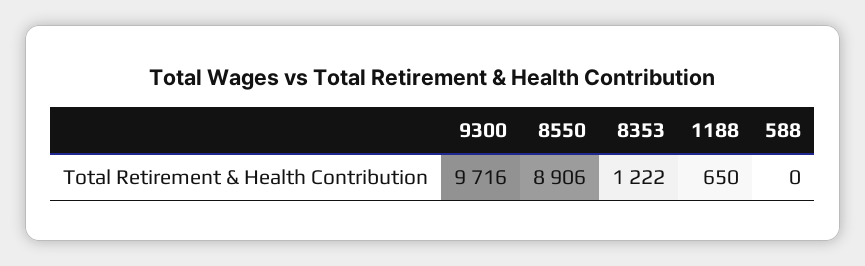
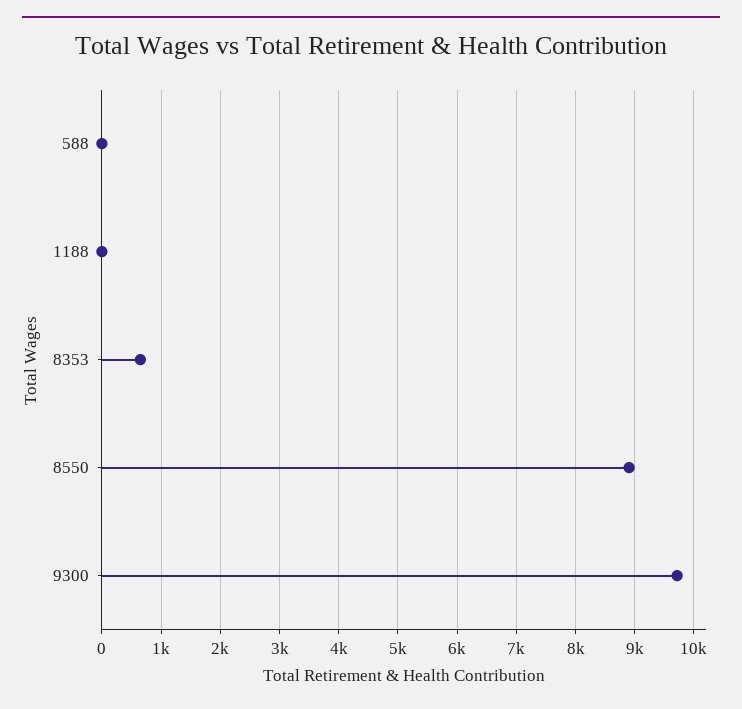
8353: 1222 -> 600
1188: 650 -> 0

